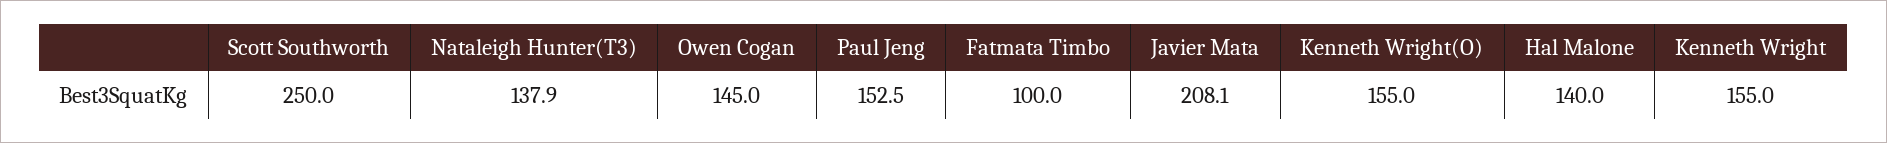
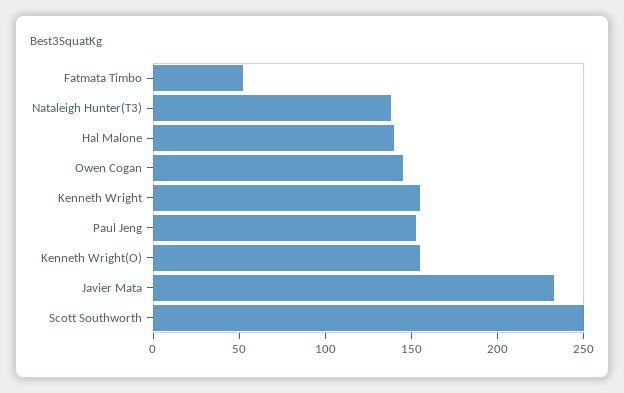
Fatmata Timbo: 100 -> 50
Javier Mata: 208.1 -> 230

